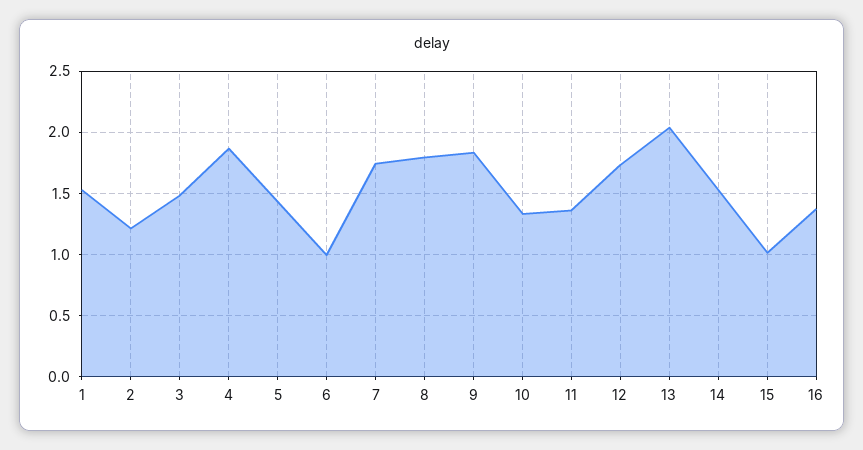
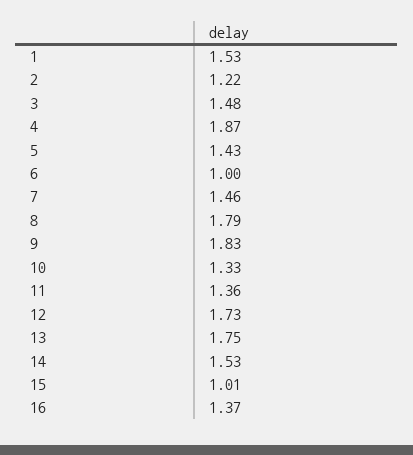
7: 1.75 -> 1.46
13: 2.05 -> 1.75

